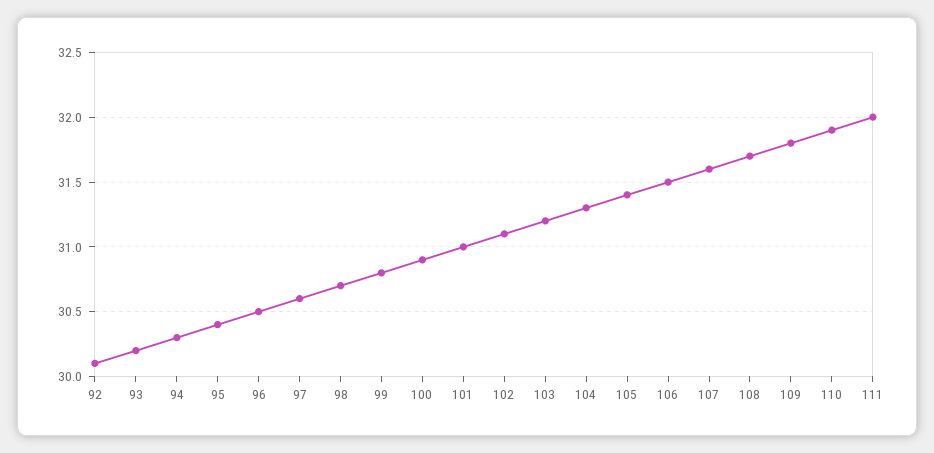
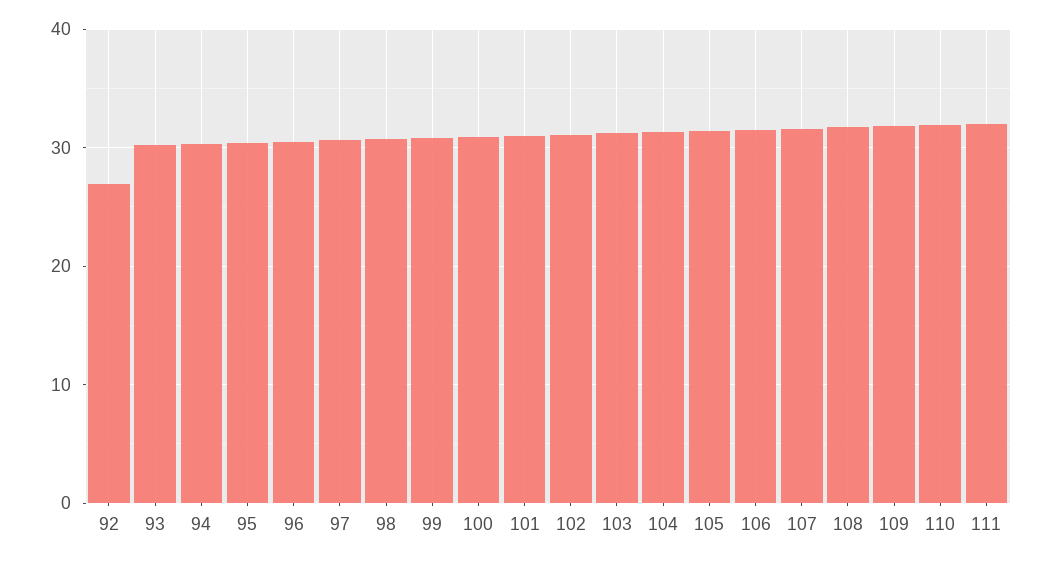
92: 30.1 -> 27

